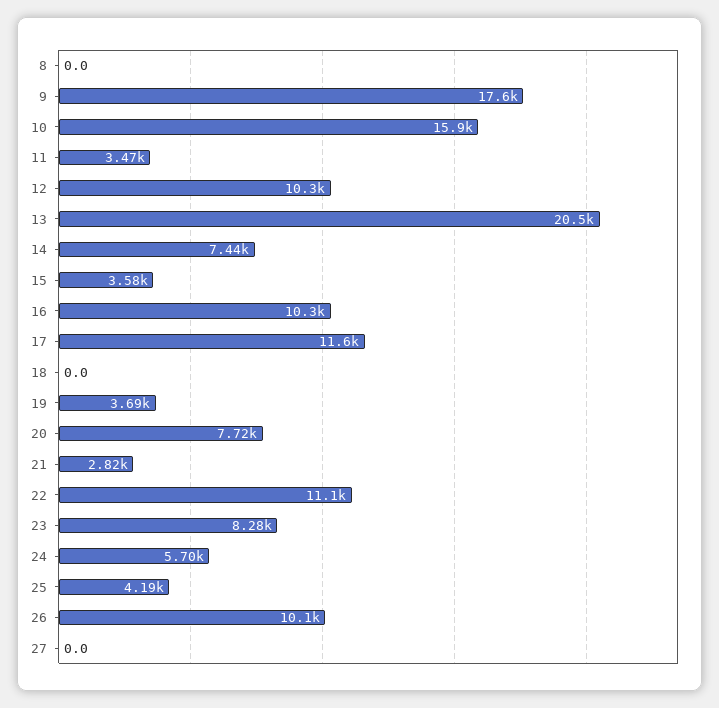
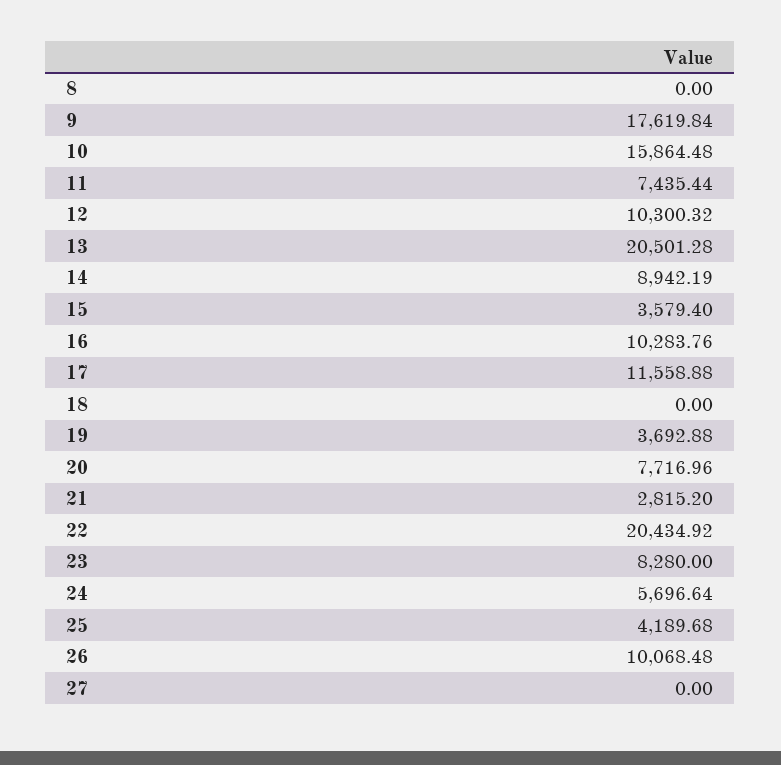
11: 3470 -> 7435.44
14: 7440 -> 8942.19
22: 11100 -> 20434.92

